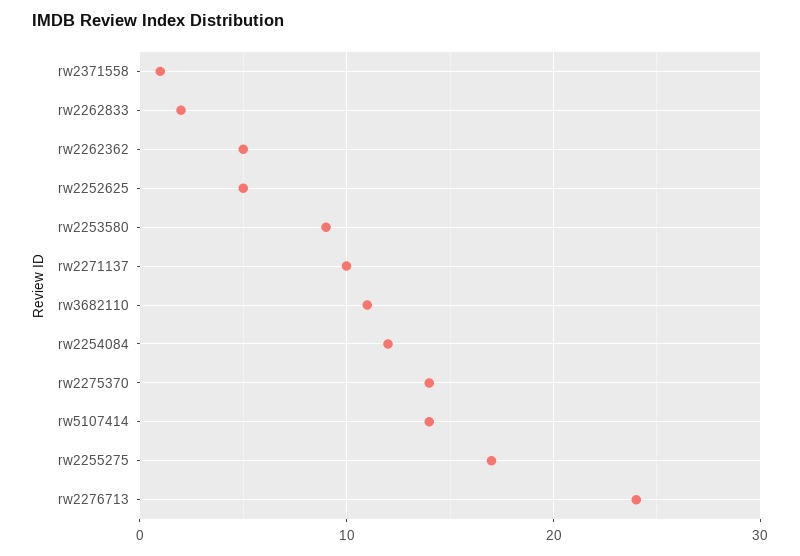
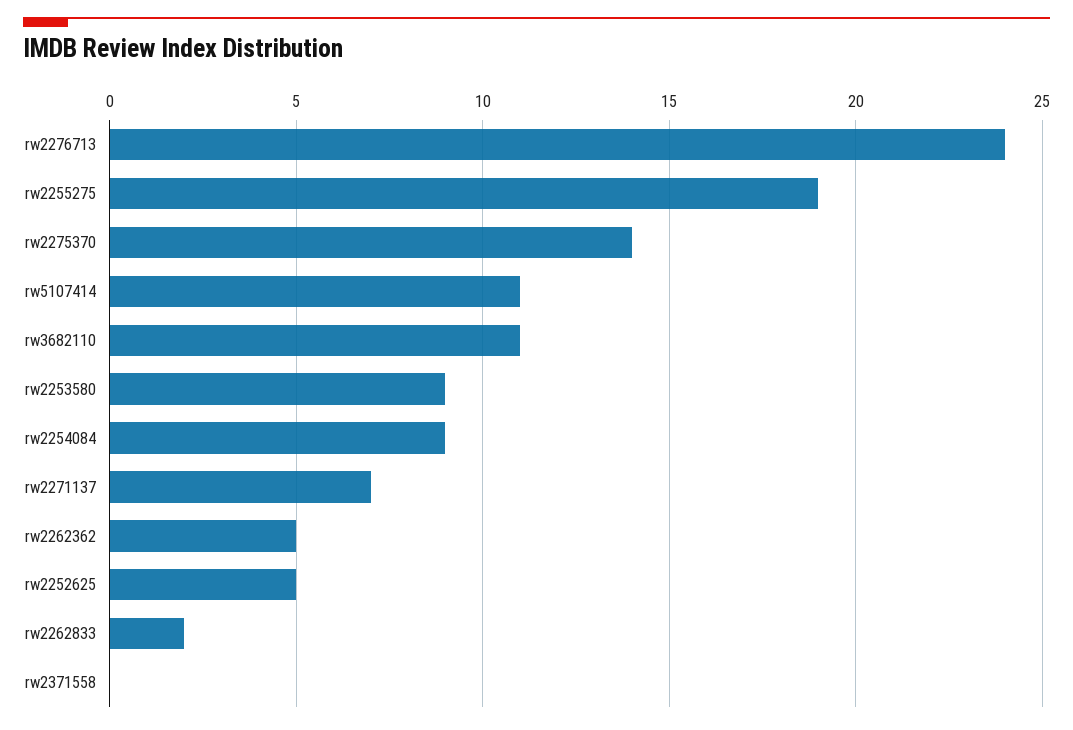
rw2371558: 1 -> 0
rw2271137: 10 -> 7
rw2254084: 12 -> 9
rw5107414: 14 -> 11
rw2255275: 17 -> 19

